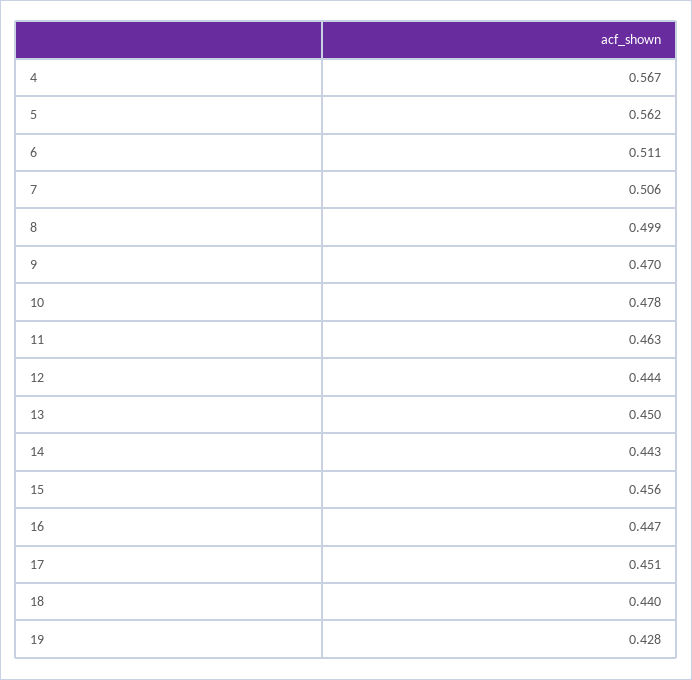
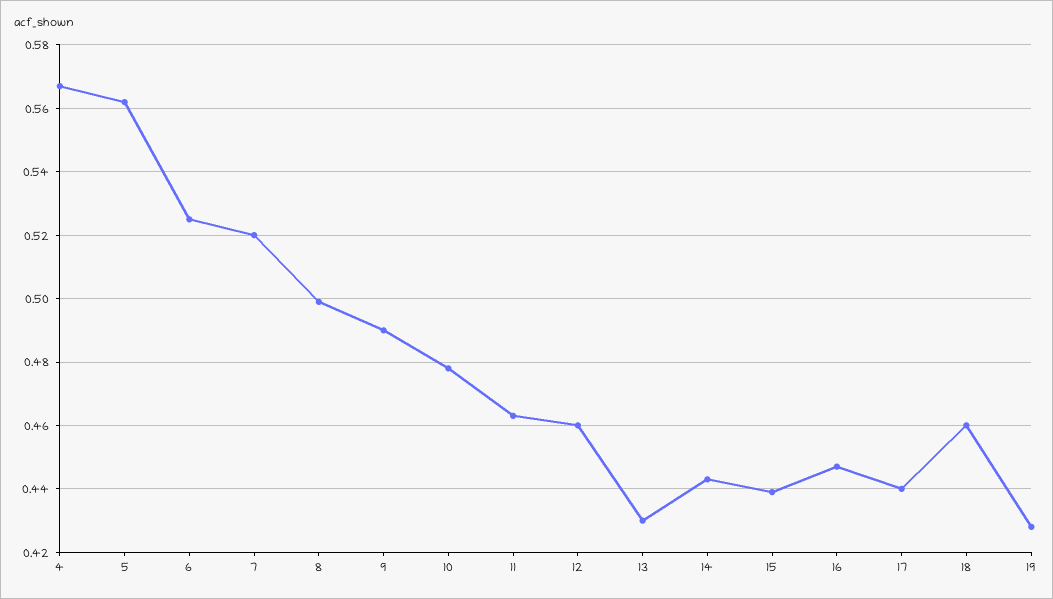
6: 0.511 -> 0.525
7: 0.506 -> 0.52
9: 0.47 -> 0.49
12: 0.444 -> 0.46
13: 0.45 -> 0.43
15: 0.456 -> 0.44
17: 0.451 -> 0.44
18: 0.44 -> 0.46

